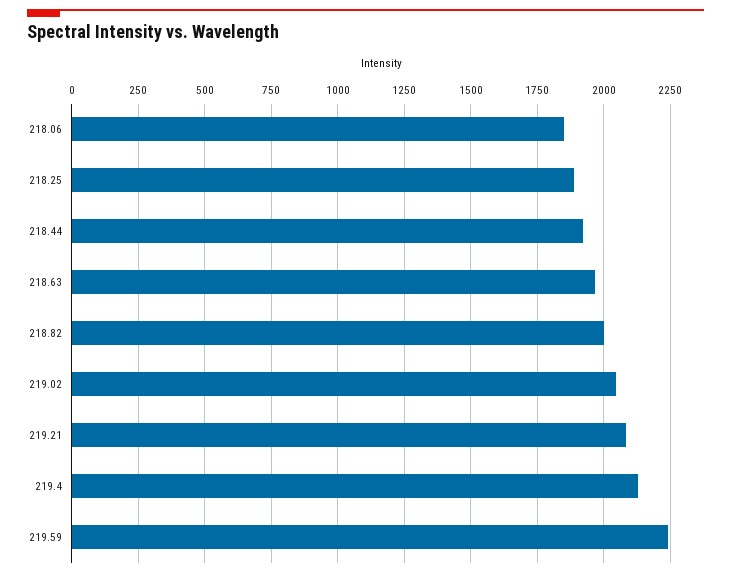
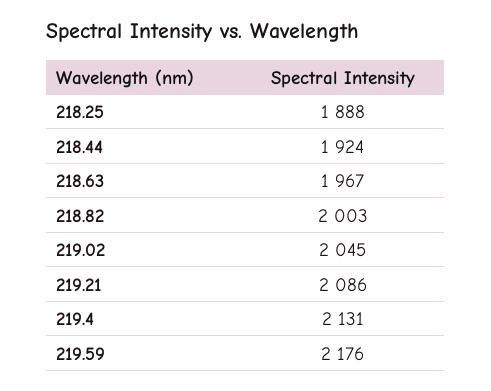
218.06: 1850 -> none
219.59: 2250 -> 2176

